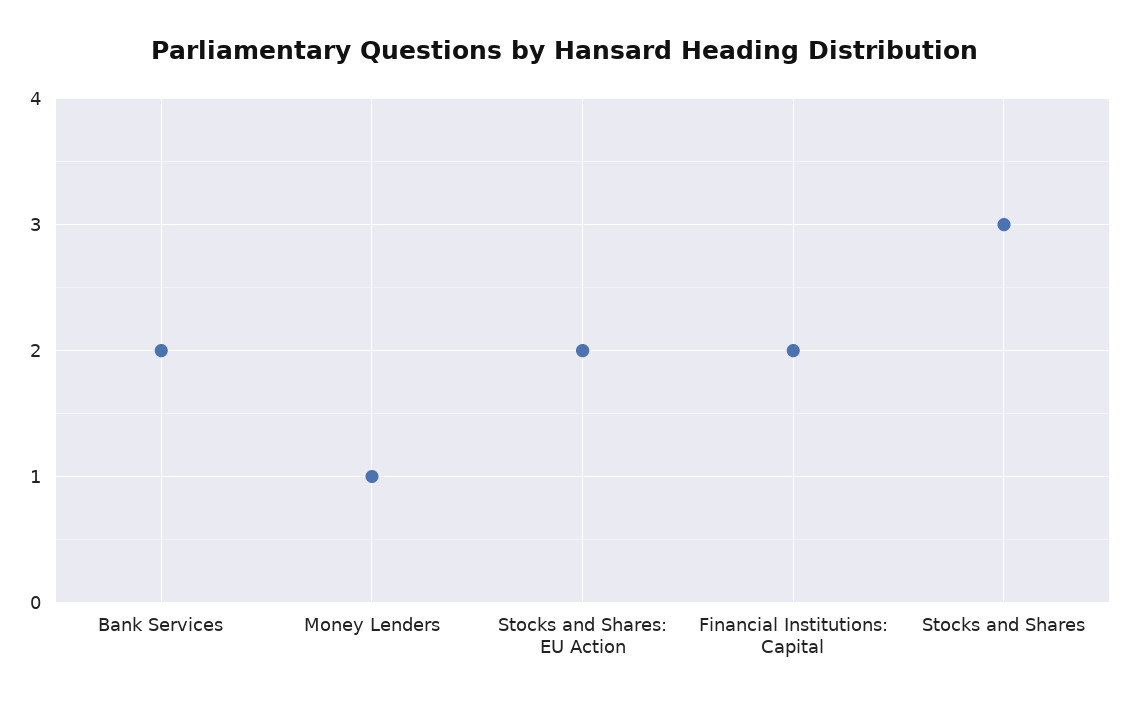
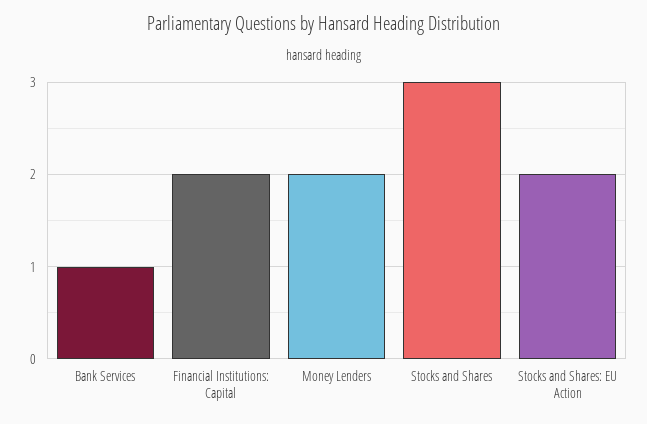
Bank Services: 2 -> 1
Money Lenders: 1 -> 2

